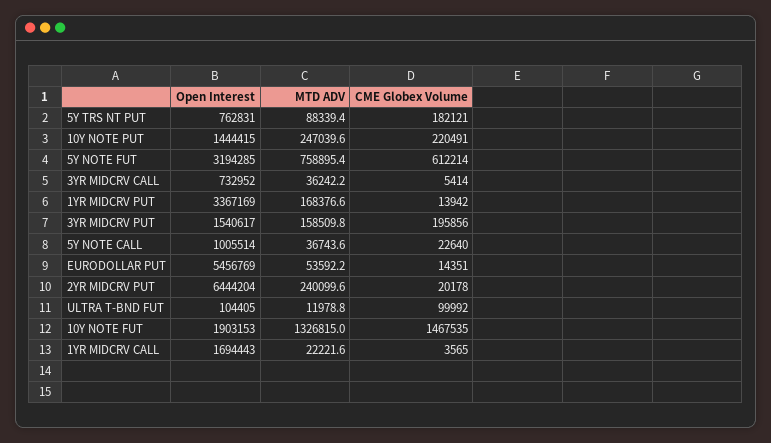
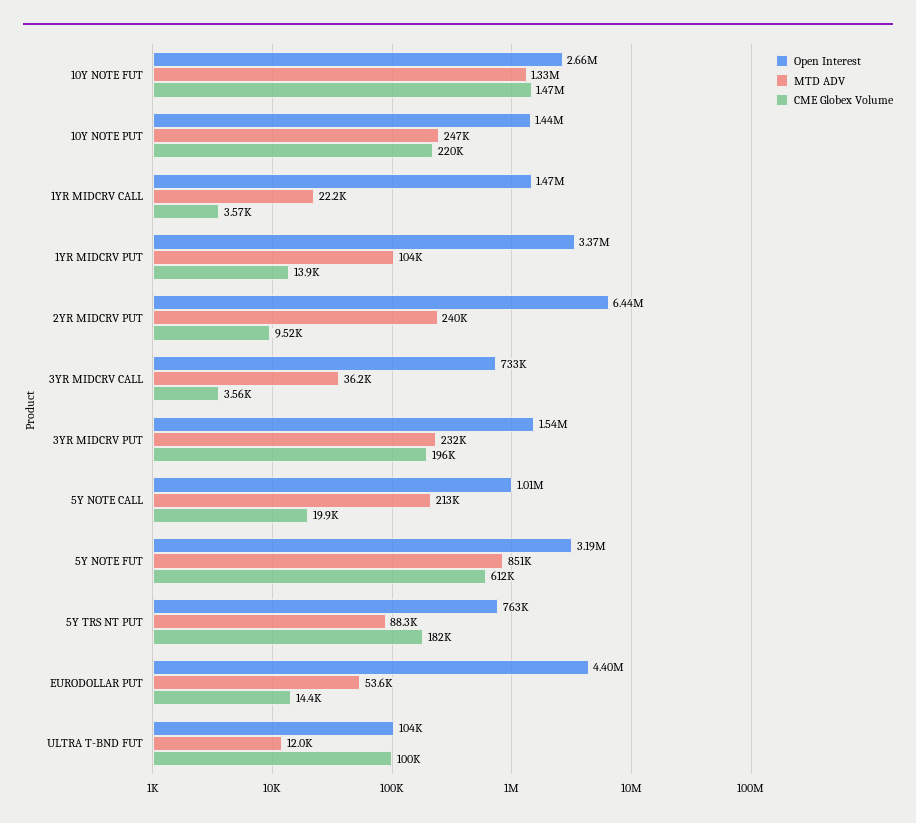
MTD ADV, 5Y NOTE FUT: 758895.4 -> 851000
CME Globex Volume, 3YR MIDCRV CALL: 5414 -> 3560
MTD ADV, 1YR MIDCRV PUT: 168376.6 -> 104000
MTD ADV, 3YR MIDCRV PUT: 158509.8 -> 232000
MTD ADV, 5Y NOTE CALL: 36743.6 -> 213000
CME Globex Volume, 5Y NOTE CALL: 22640 -> 19900
Open Interest, EURODOLLAR PUT: 5456769 -> 4400000
CME Globex Volume, 2YR MIDCRV PUT: 20178 -> 9520
Open Interest, 10Y NOTE FUT: 1903153 -> 2660000
Open Interest, 1YR MIDCRV CALL: 1694443 -> 1470000

